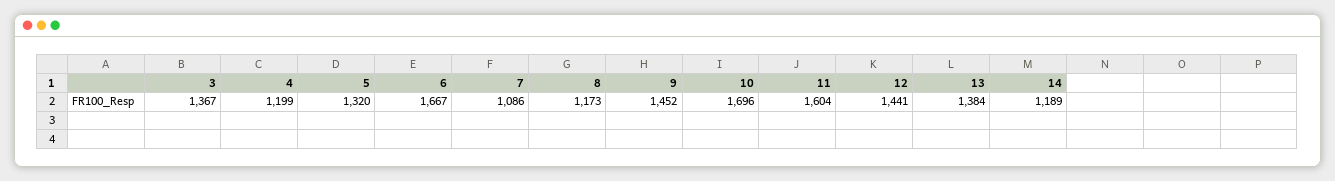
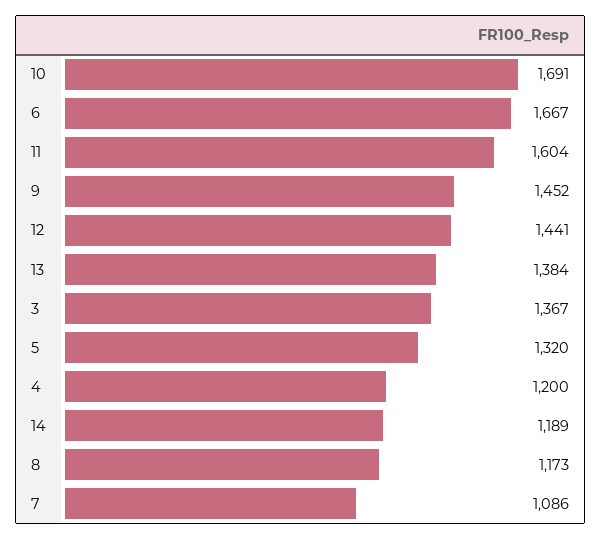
4: 1199 -> 1200
10: 1696 -> 1691

